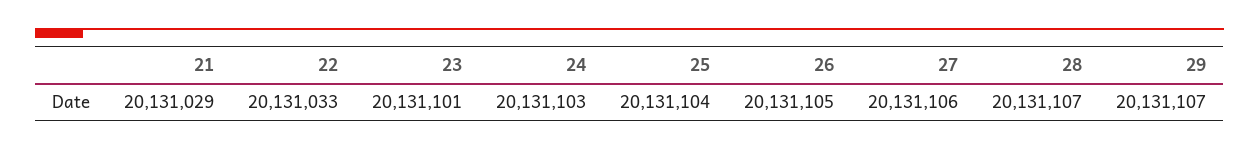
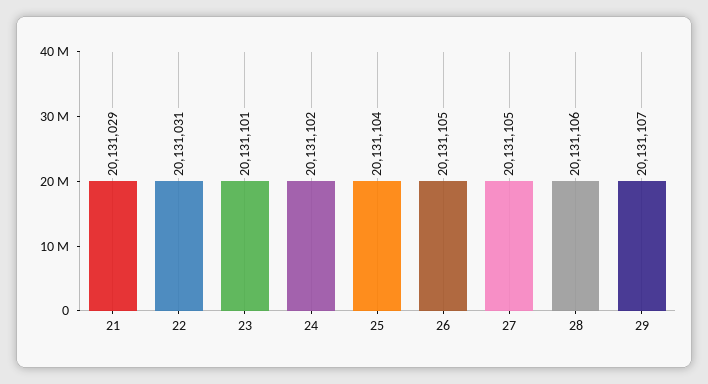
22: 20131033 -> 20131031
24: 20131103 -> 20131102
27: 20131106 -> 20131105
28: 20131107 -> 20131106

